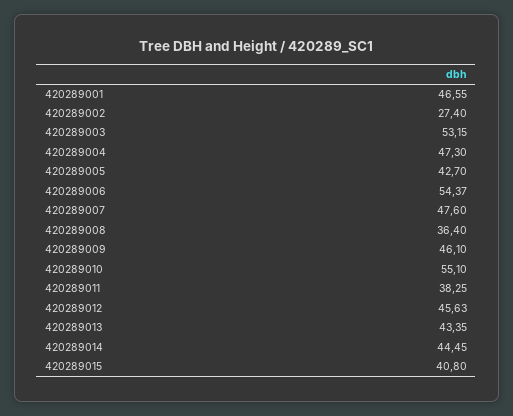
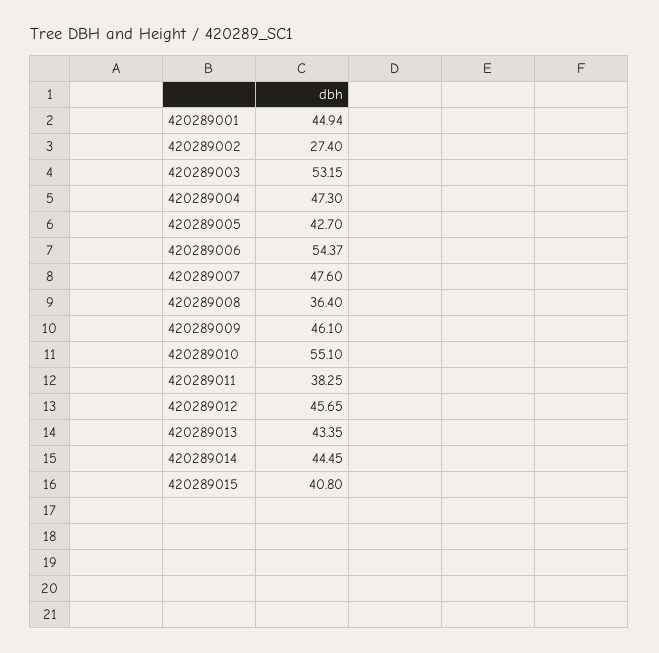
420289001: 46.55 -> 44.94
420289012: 45.63 -> 45.65

